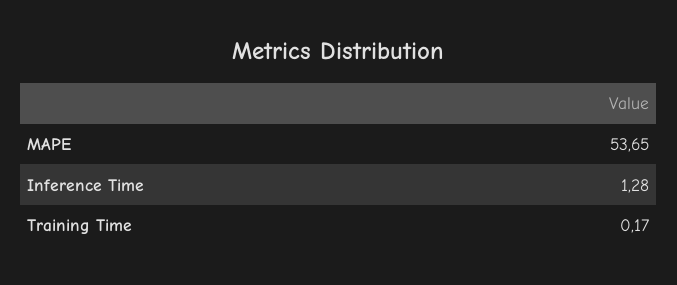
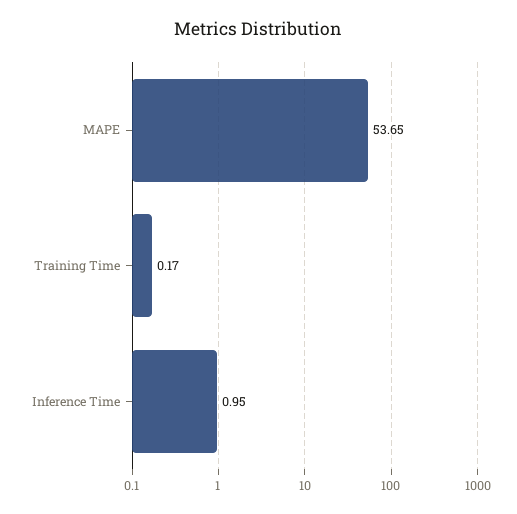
Inference Time: 1.28 -> 0.95

